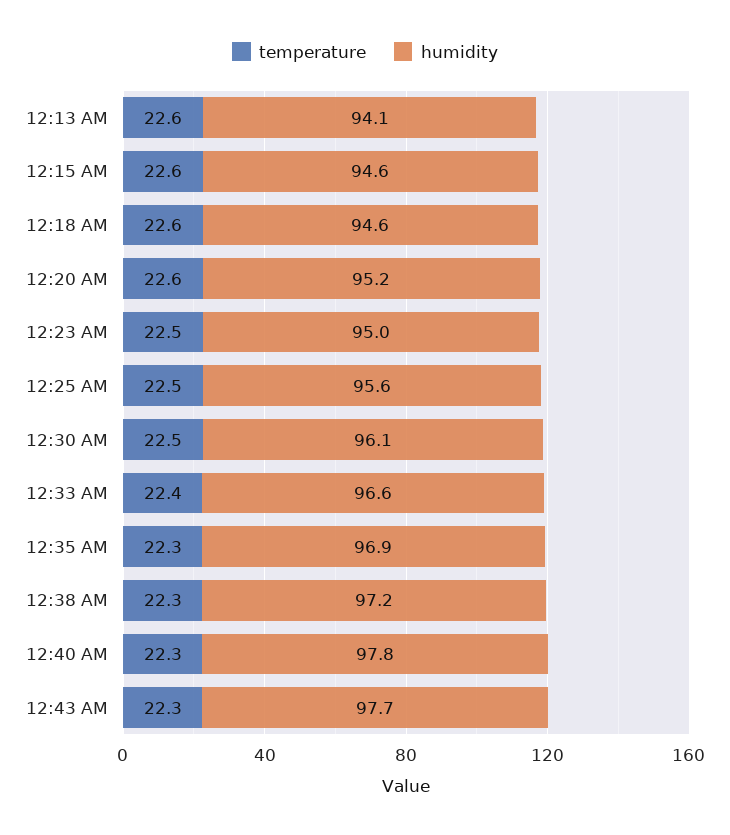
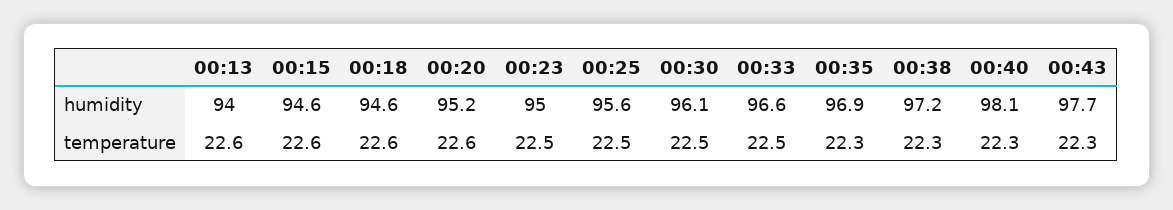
humidity, 12:13 AM: 94.1 -> 94
temperature, 12:33 AM: 22.4 -> 22.5
humidity, 12:40 AM: 97.8 -> 98.1

